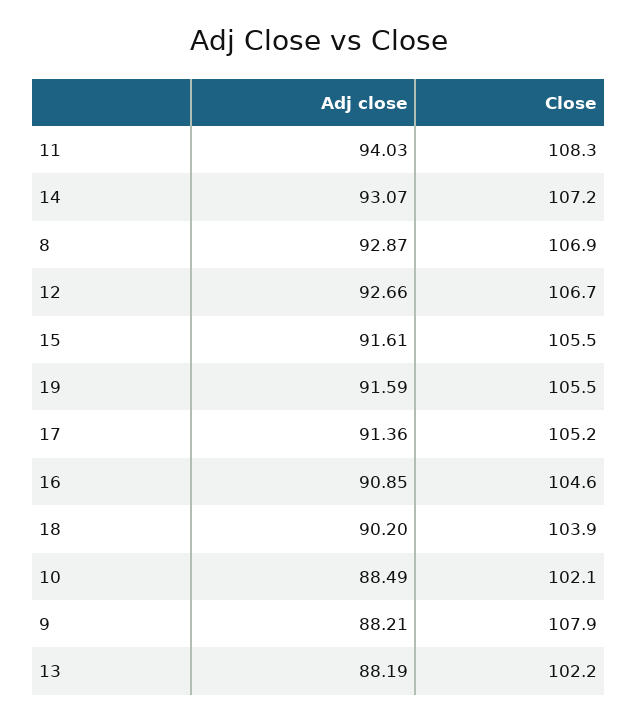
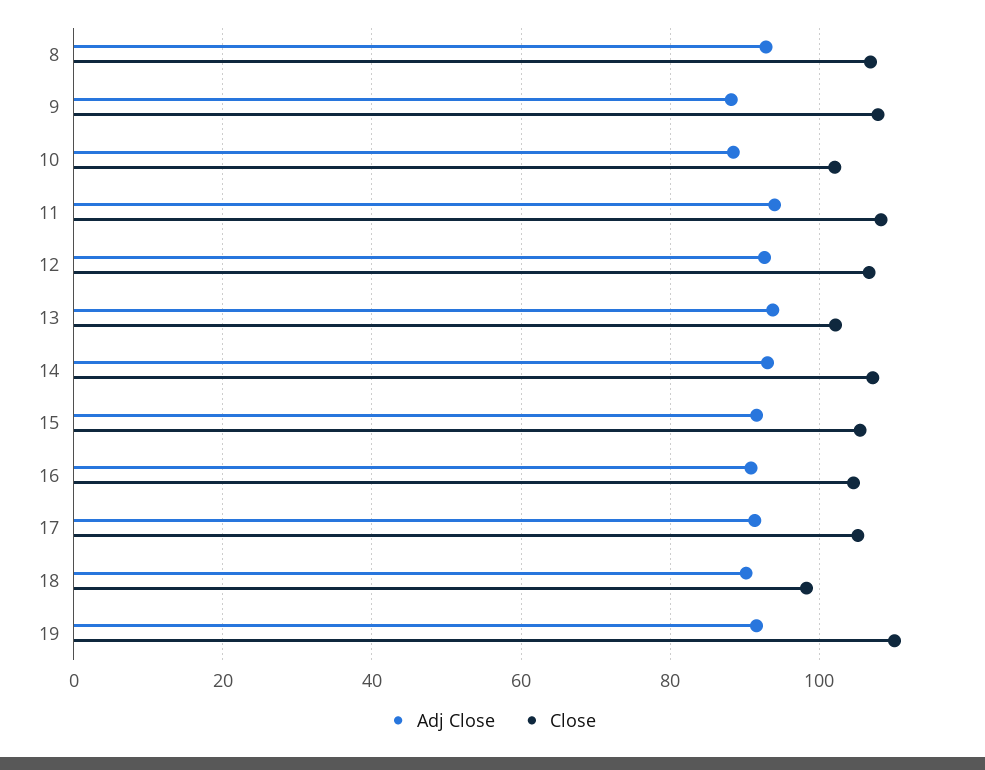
Close, 19: 105.5 -> 110
Close, 18: 103.9 -> 98
Adj close, 13: 88.19 -> 94

